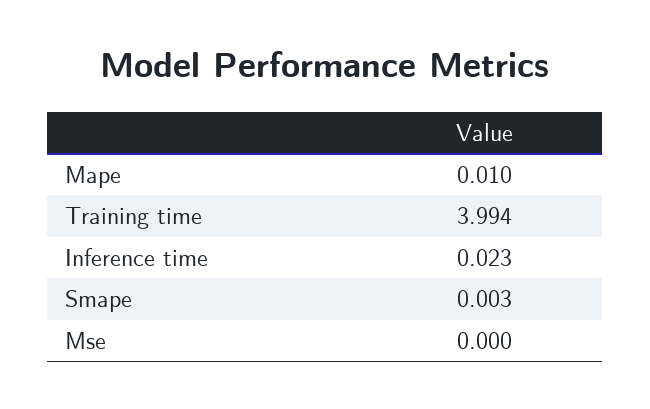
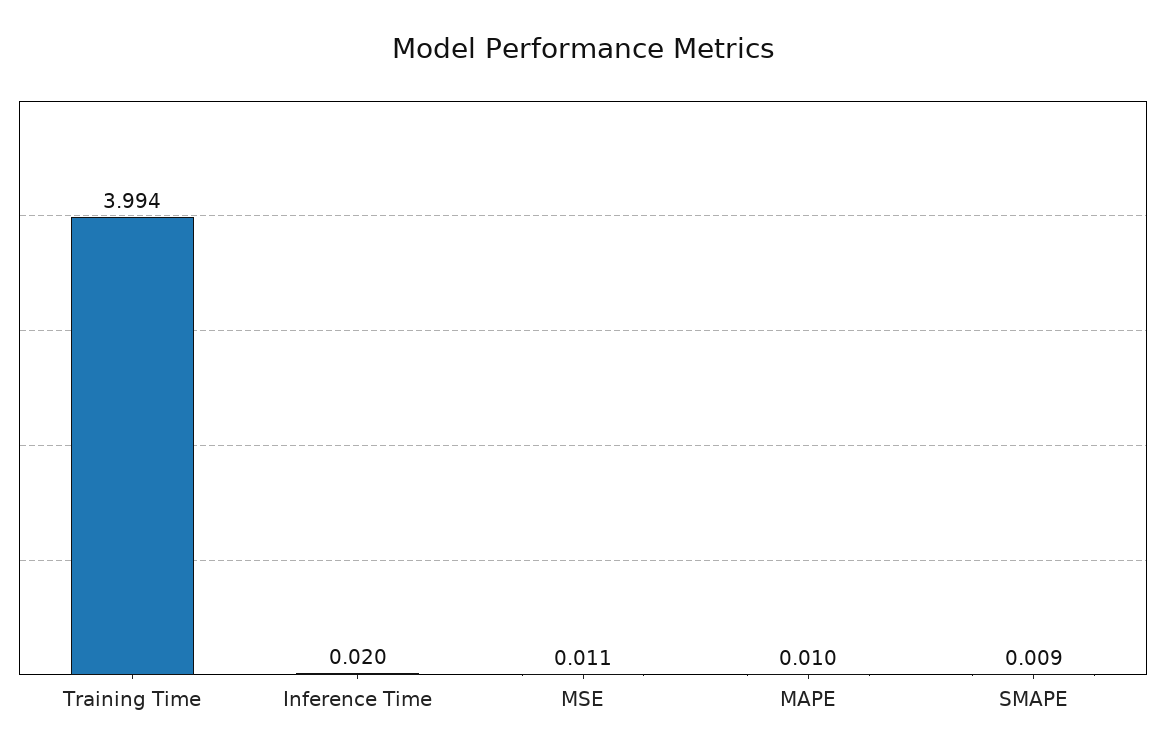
Inference time: 0.023 -> 0.02
Smape: 0.003 -> 0.009
Mse: 0 -> 0.011

